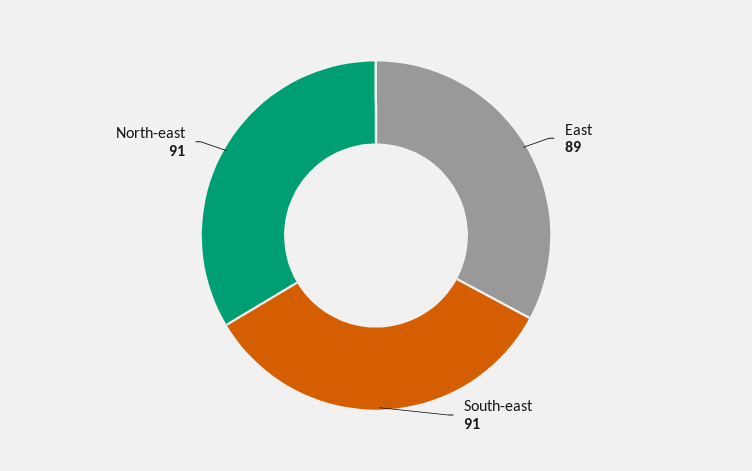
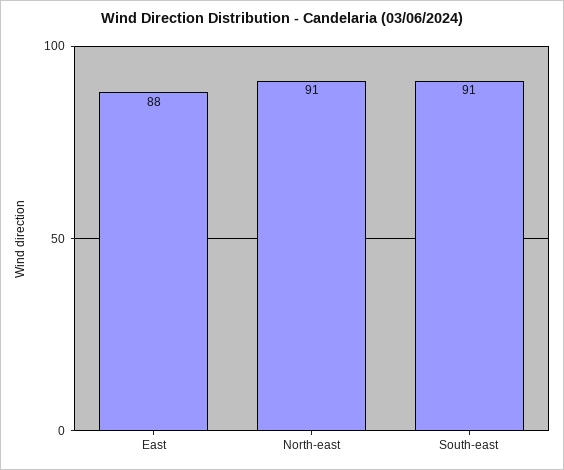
East: 89 -> 88

